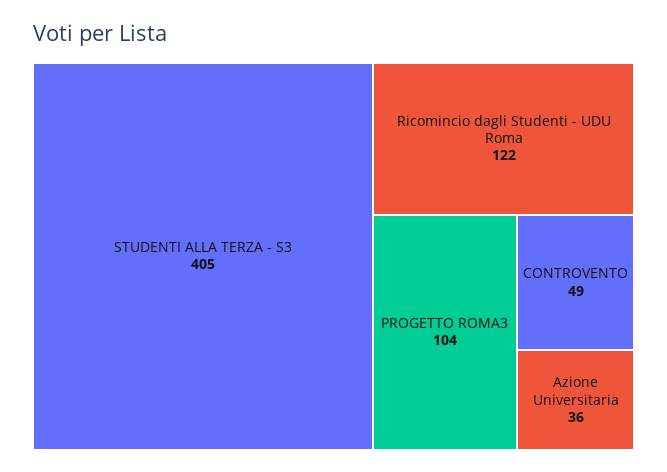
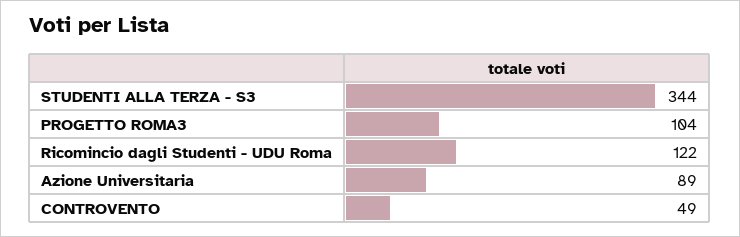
STUDENTI ALLA TERZA - S3: 405 -> 344
Azione Universitaria: 36 -> 89

